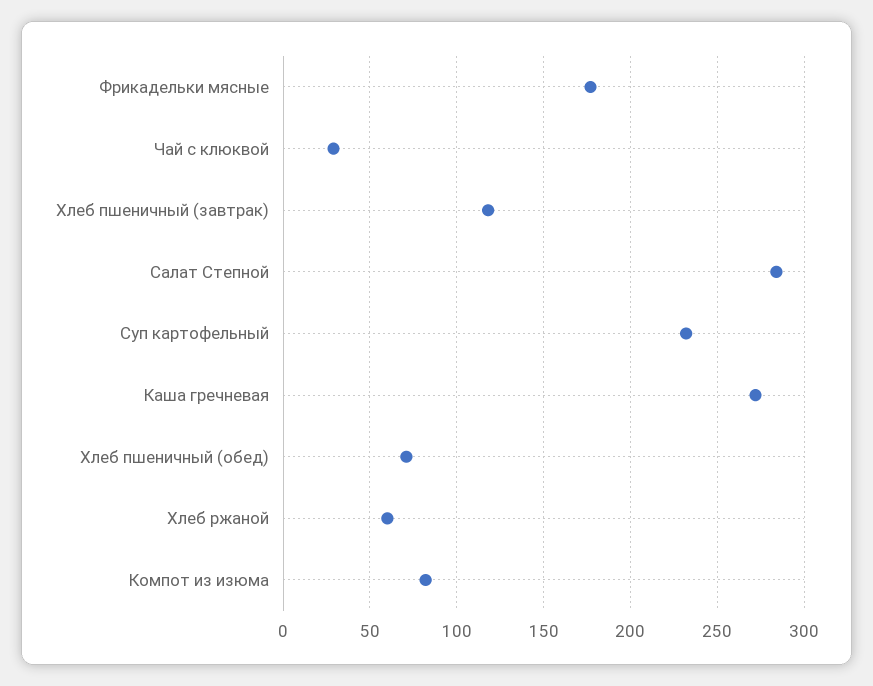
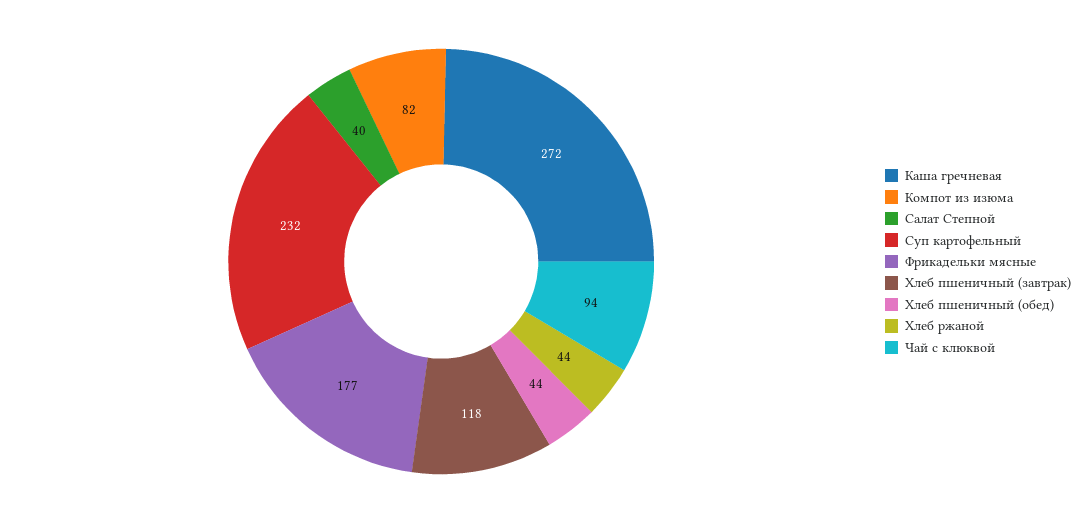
Чай с клюквой: 30 -> 94
Салат Степной: 285 -> 40
Хлеб пшеничный (обед): 70 -> 44
Хлеб ржаной: 60 -> 44

